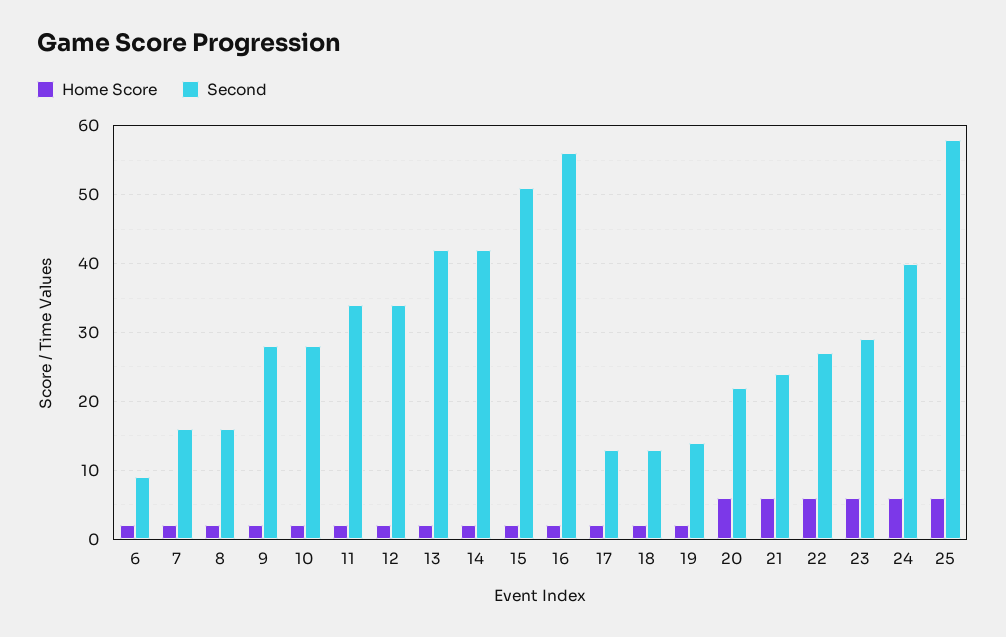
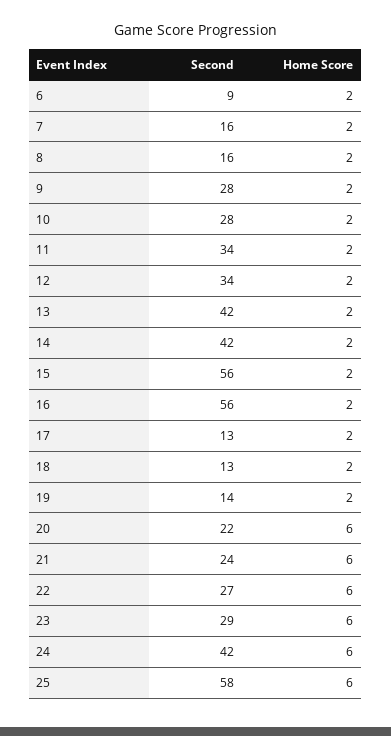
Second, 15: 51 -> 56
Second, 24: 40 -> 42

